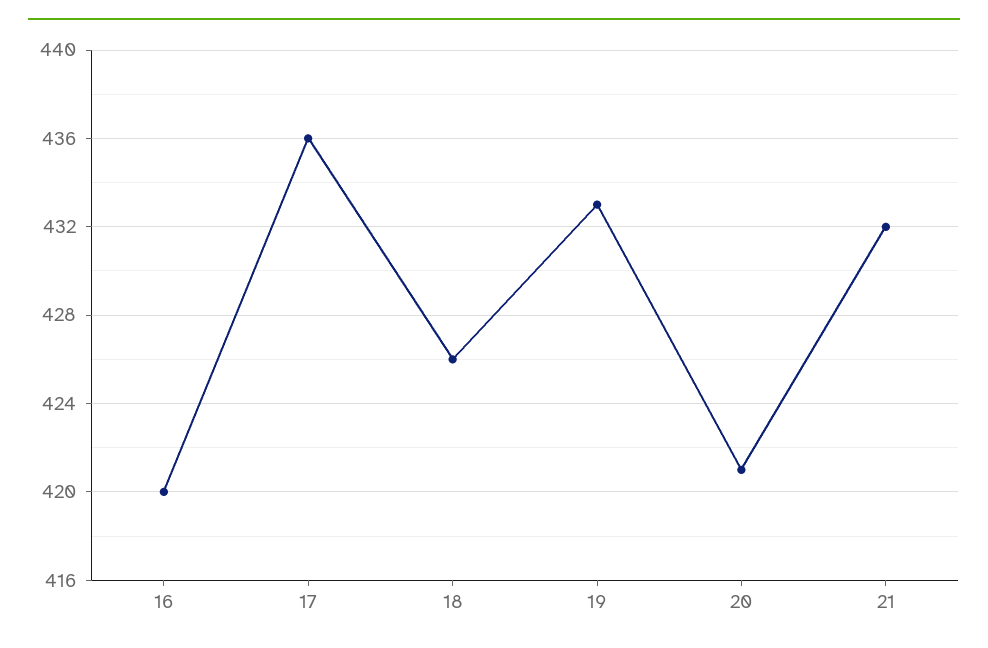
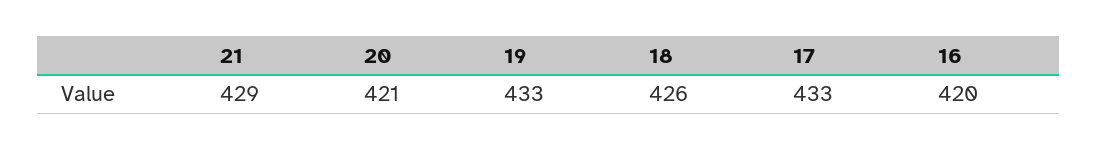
17: 436 -> 433
21: 432 -> 429

